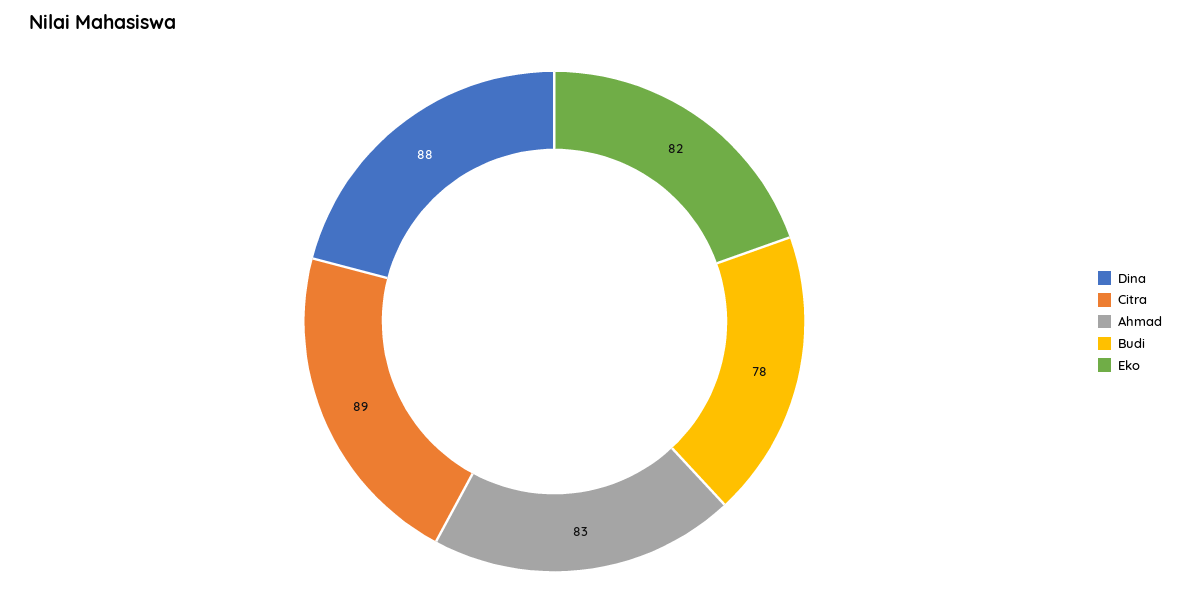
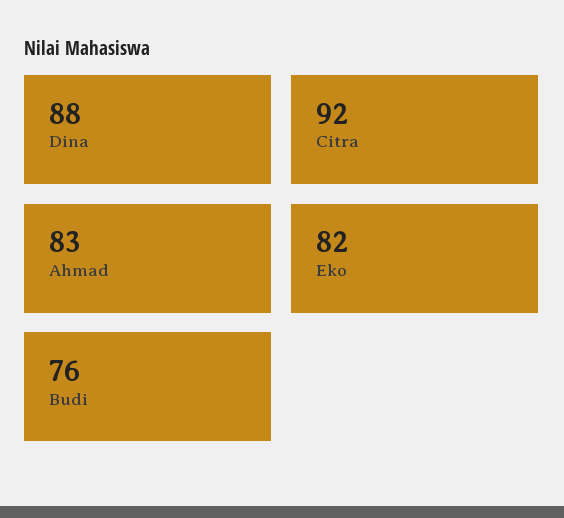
Citra: 89 -> 92
Budi: 78 -> 76

